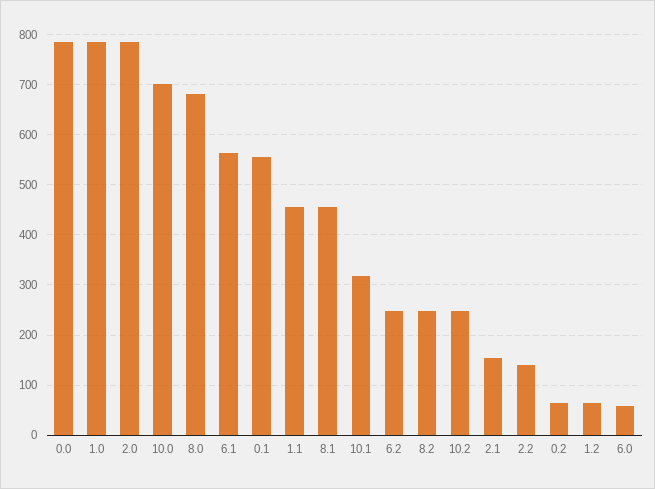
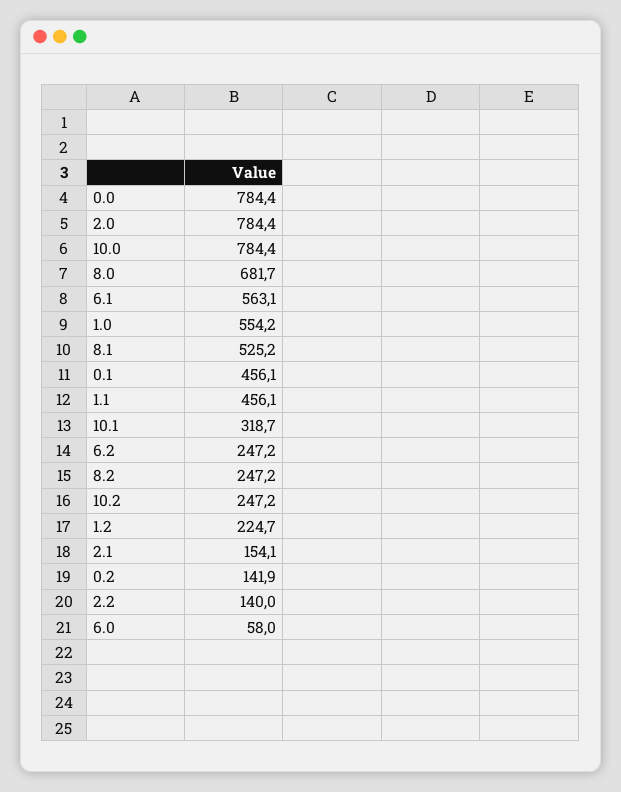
1.0: 780 -> 554.2
10.0: 700 -> 784.4
0.1: 560 -> 456.1
8.1: 460 -> 525.2
0.2: 60 -> 141.9
1.2: 60 -> 224.7

